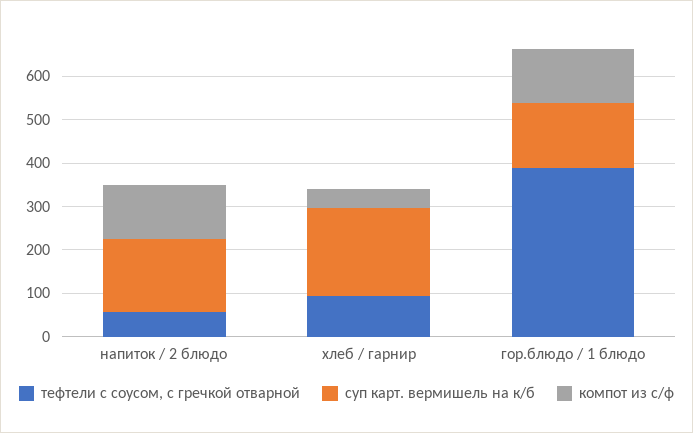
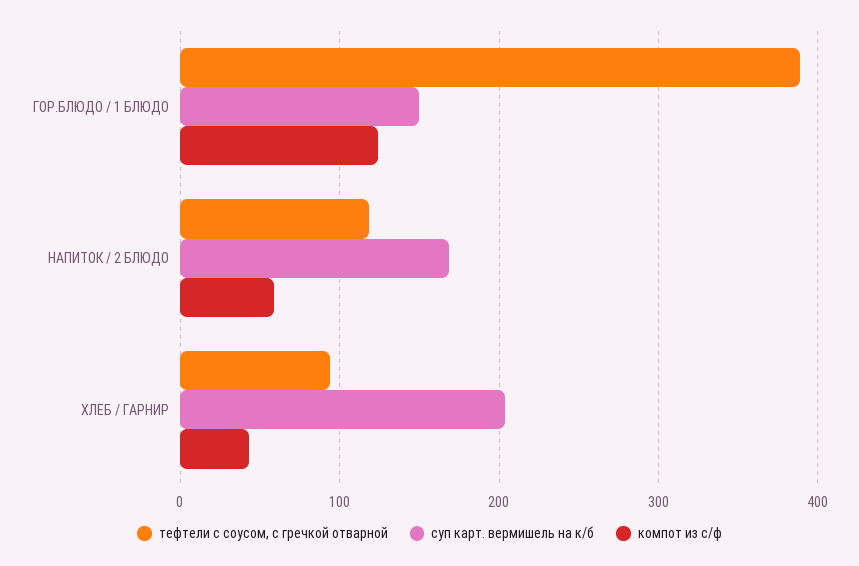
тефтели с соусом, с гречкой отварной, напиток / 2 блюдо: 60 -> 120
компот из с/ф, напиток / 2 блюдо: 120 -> 60

